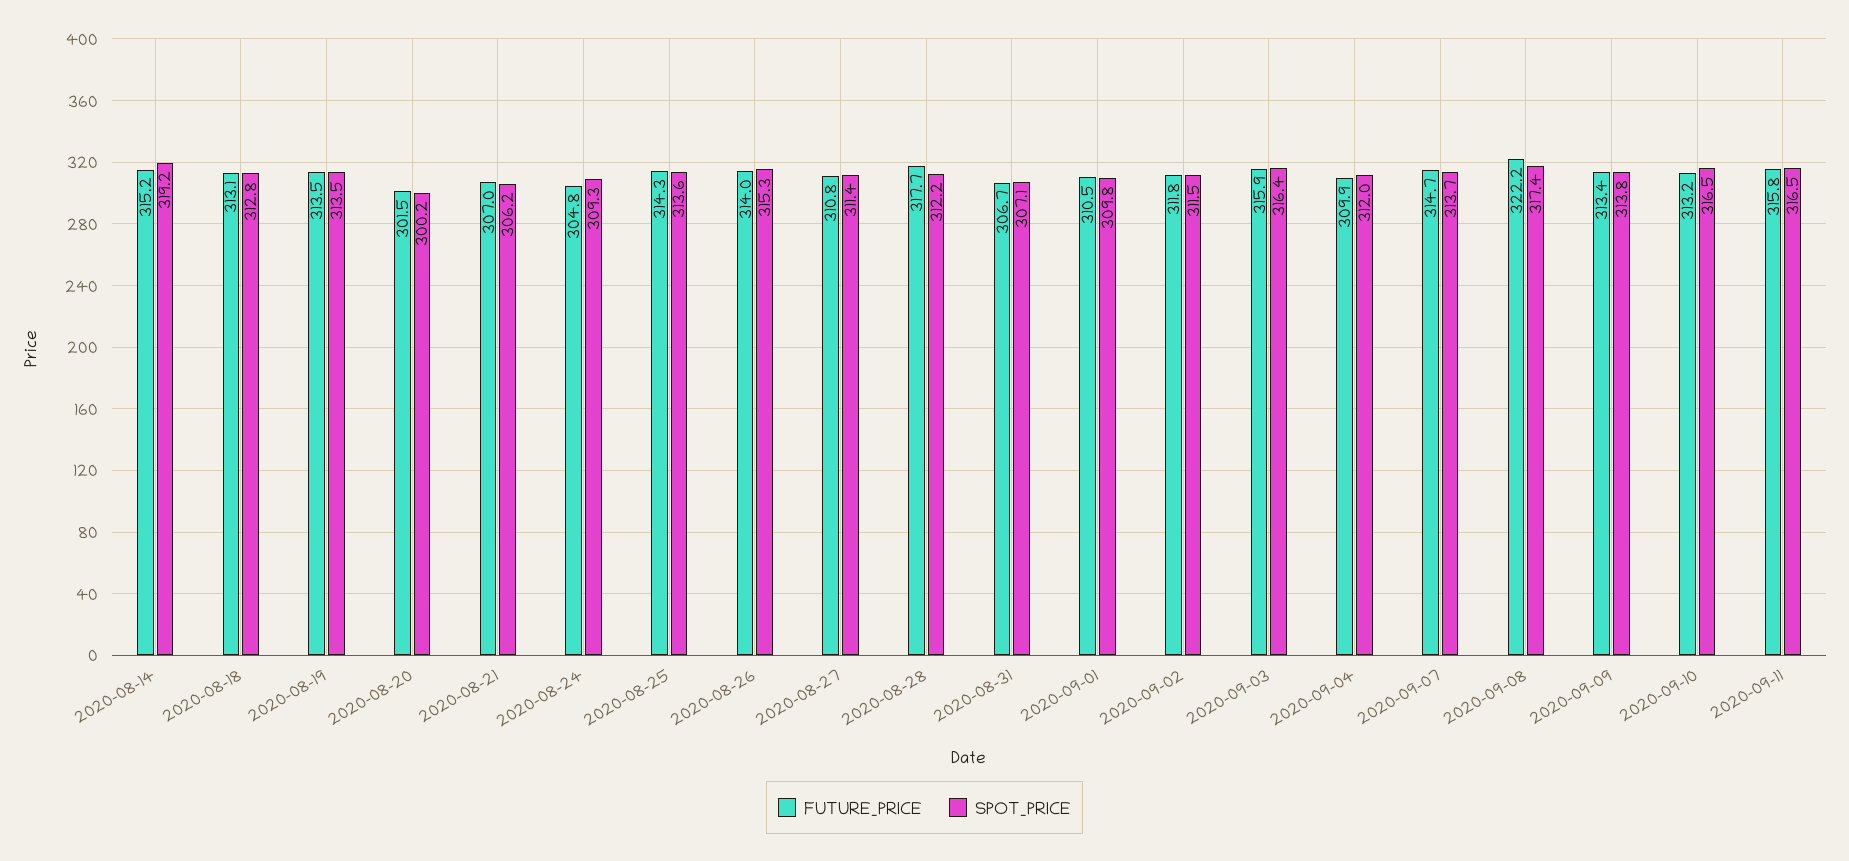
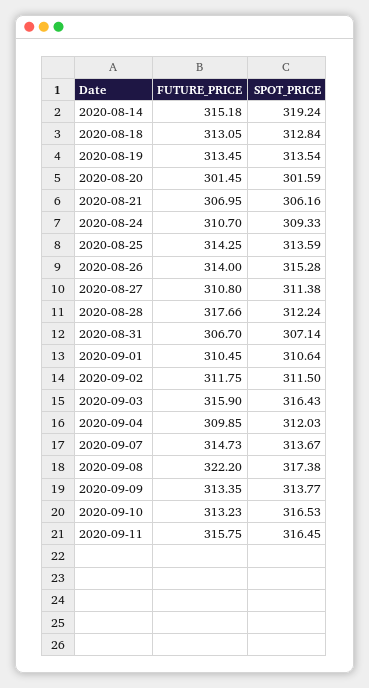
SPOT_PRICE, 2020-08-20: 300.2 -> 301.59
FUTURE_PRICE, 2020-08-24: 304.8 -> 310.7
SPOT_PRICE, 2020-09-01: 309.8 -> 310.64

